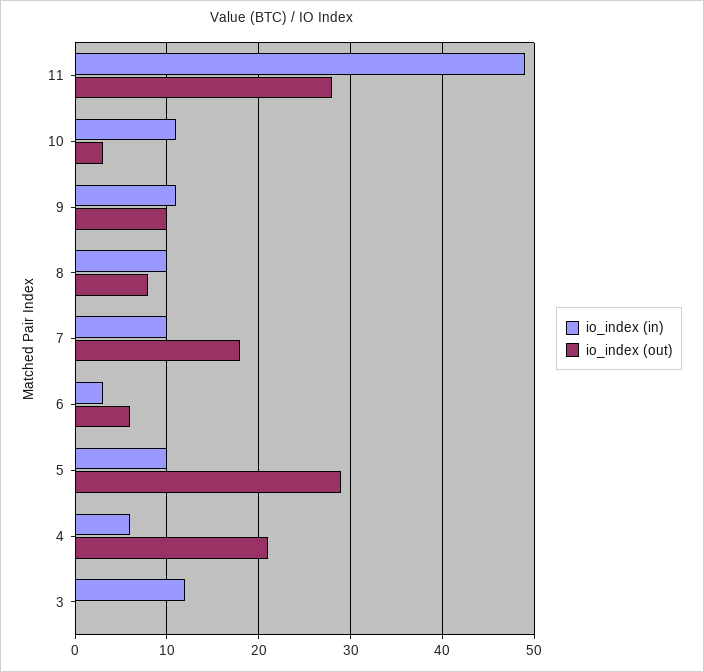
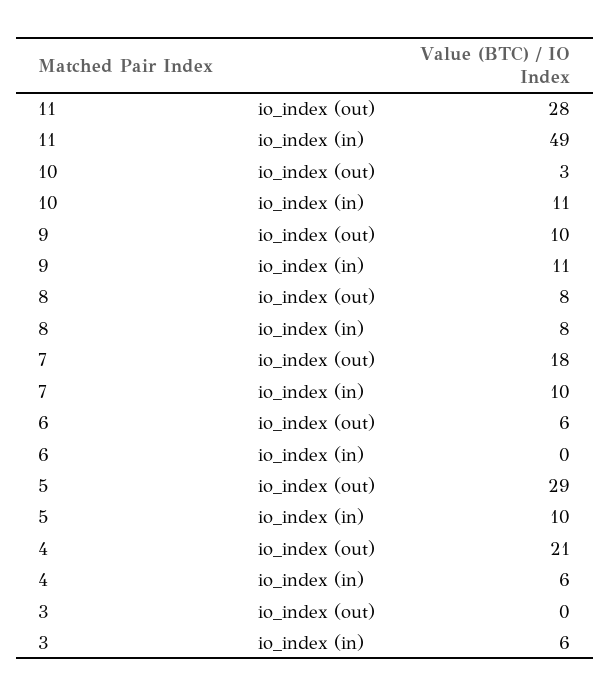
io_index (in), 8: 10 -> 8
io_index (in), 6: 3 -> 0
io_index (in), 3: 12 -> 6

